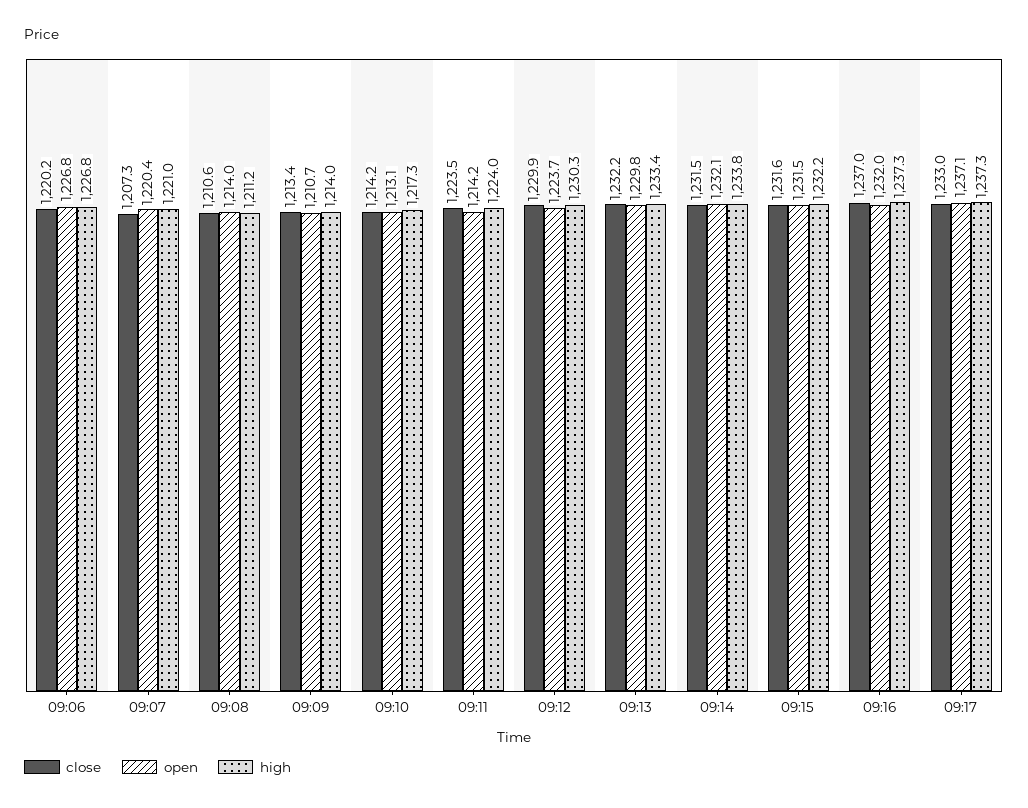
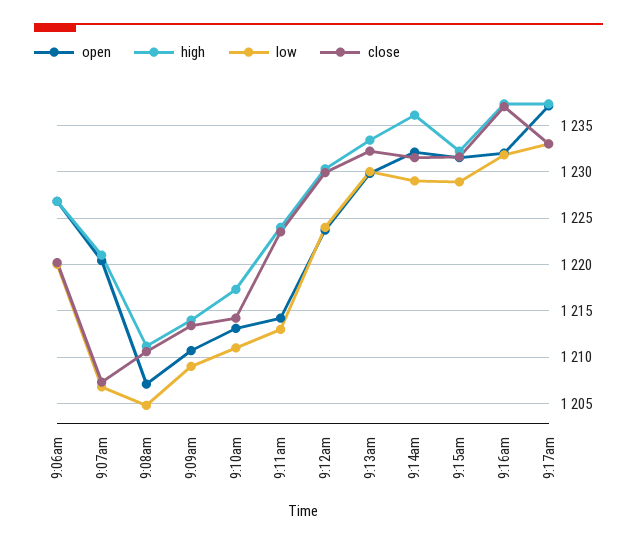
open, 09:08: 1214 -> 1207
high, 09:14: 1233.8 -> 1236
low, 09:06: none -> 1220
low, 09:07: none -> 1207
low, 09:08: none -> 1205
low, 09:09: none -> 1209
low, 09:10: none -> 1211
low, 09:11: none -> 1213
low, 09:12: none -> 1224
low, 09:13: none -> 1230
low, 09:14: none -> 1229
low, 09:15: none -> 1229
low, 09:16: none -> 1232
low, 09:17: none -> 1233

